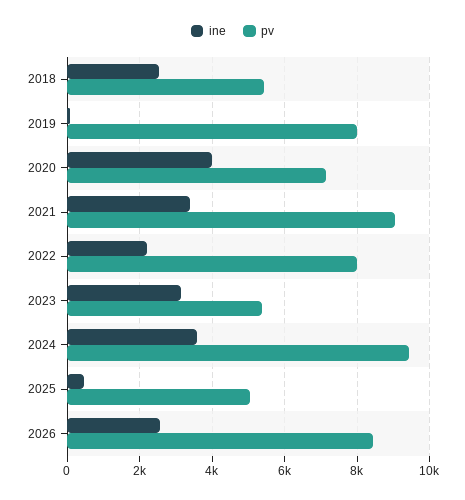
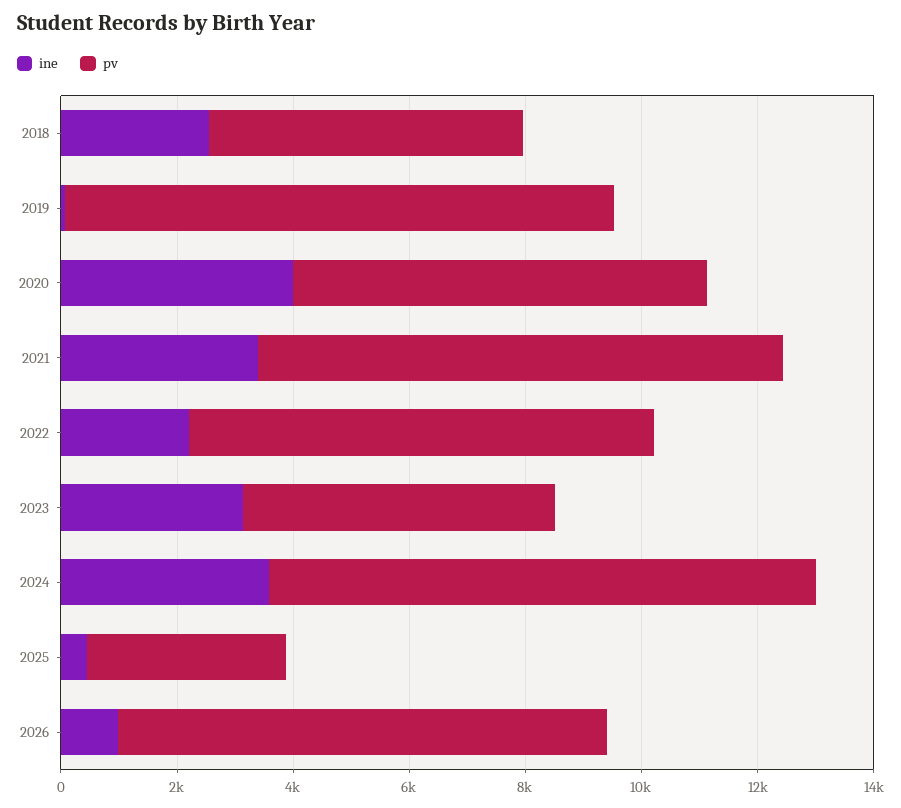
pv, 2019: 8000 -> 9500
pv, 2025: 5000 -> 3500
ine, 2026: 2600 -> 1000

